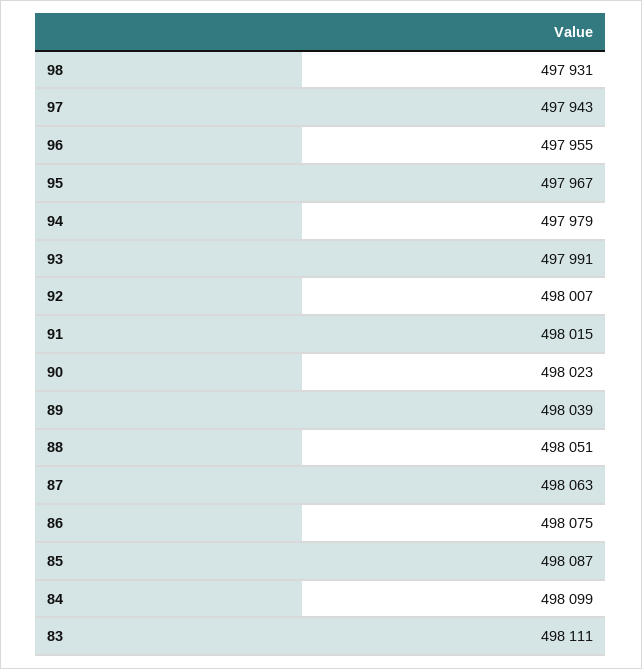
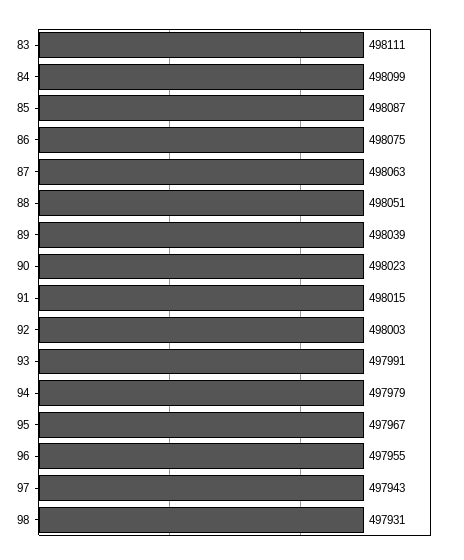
92: 498007 -> 498003

